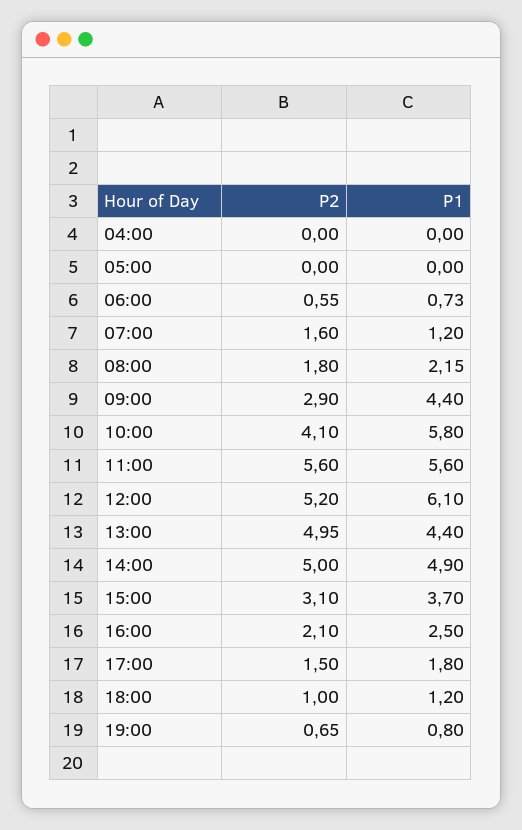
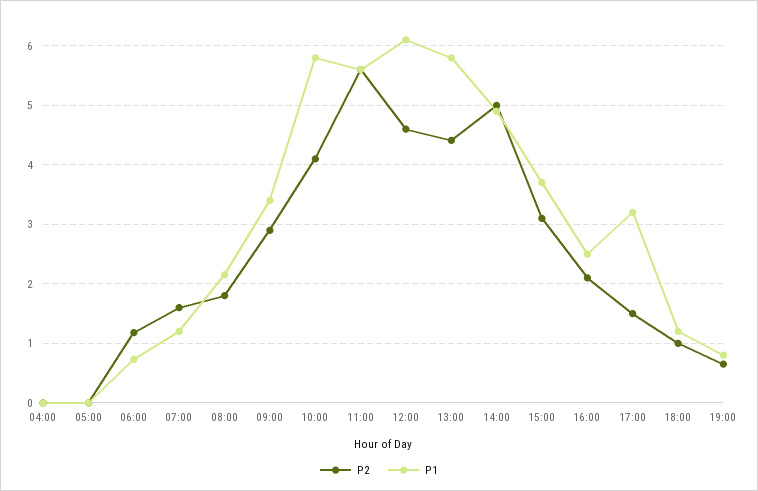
P2, 06:00: 0.55 -> 1.2
P1, 09:00: 4.4 -> 3.4
P2, 12:00: 5.2 -> 4.6
P2, 13:00: 4.95 -> 4.4
P1, 13:00: 4.4 -> 5.8
P1, 17:00: 1.8 -> 3.2

